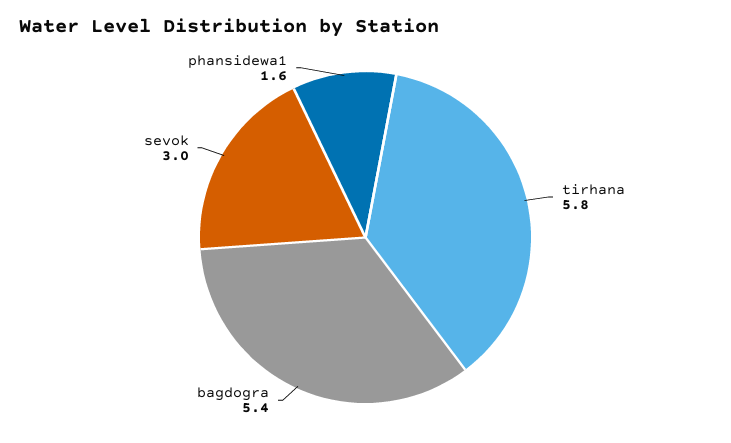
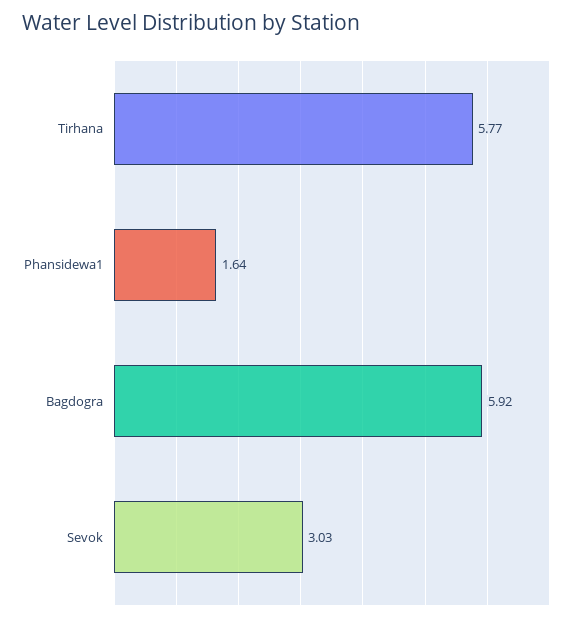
bagdogra: 5.4 -> 5.92

